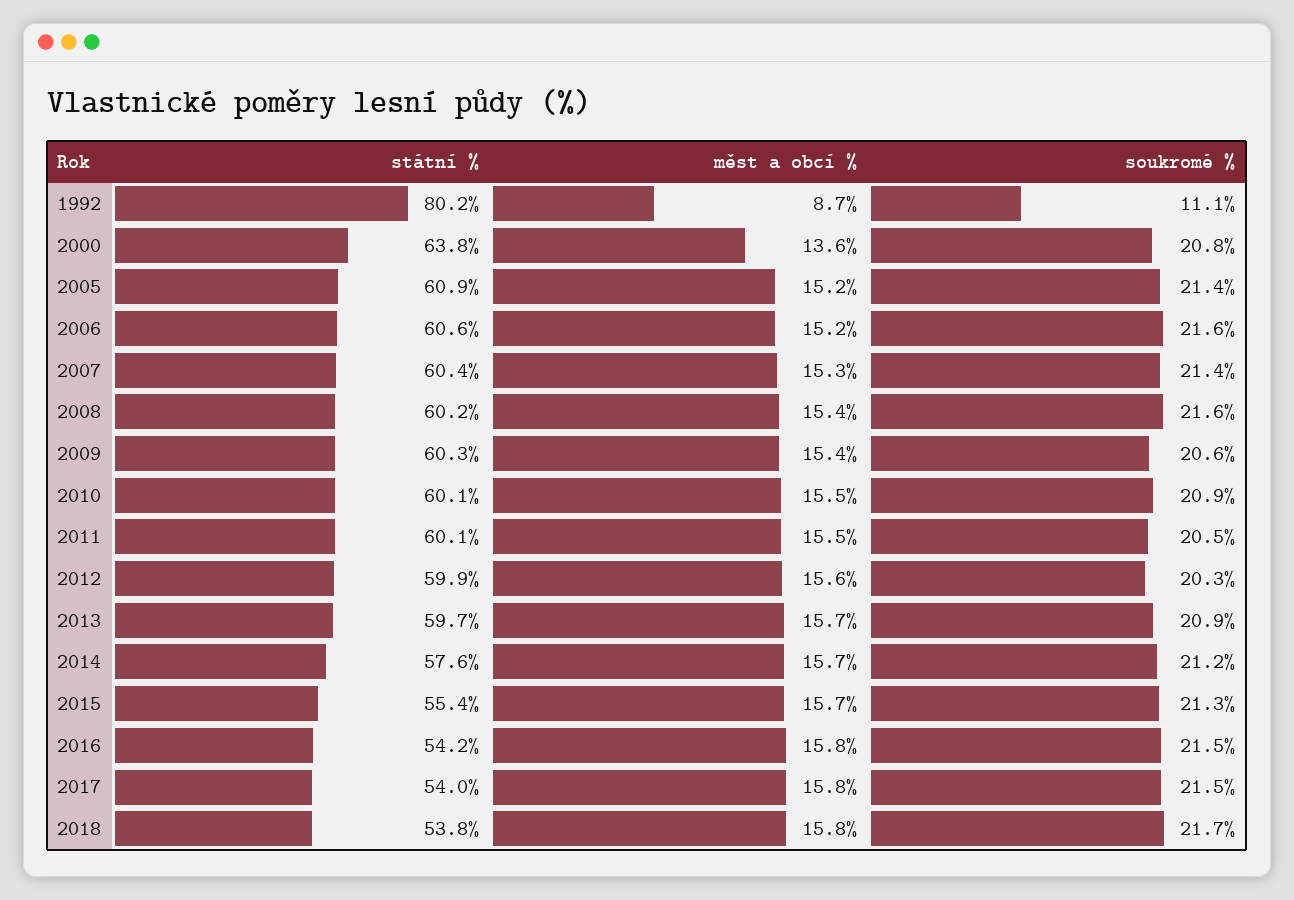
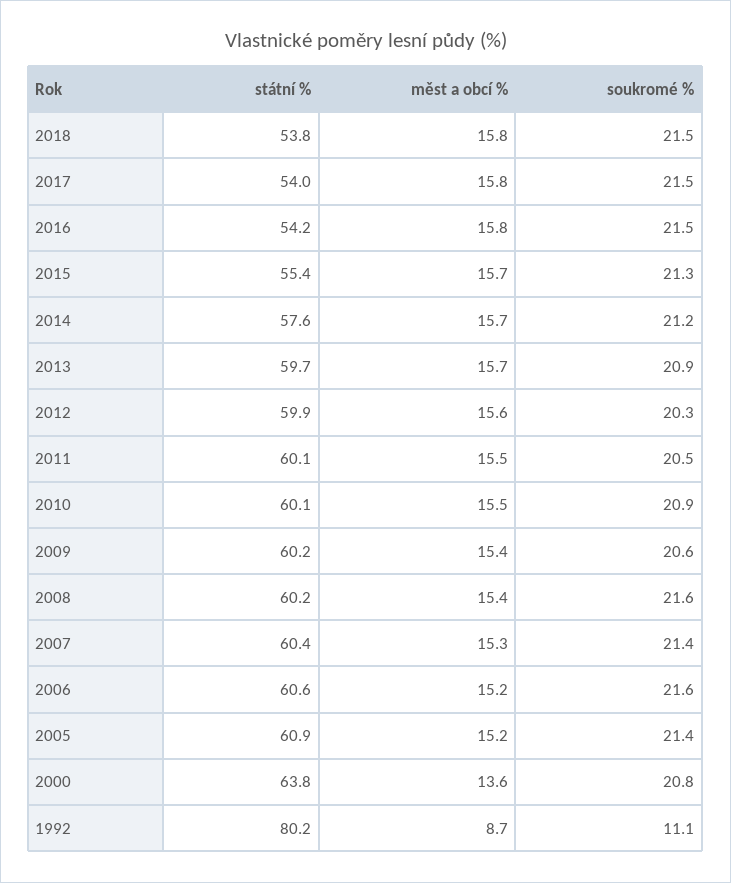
státní %, 2009: 60.3 -> 60.2
soukromé %, 2018: 21.7 -> 21.5

